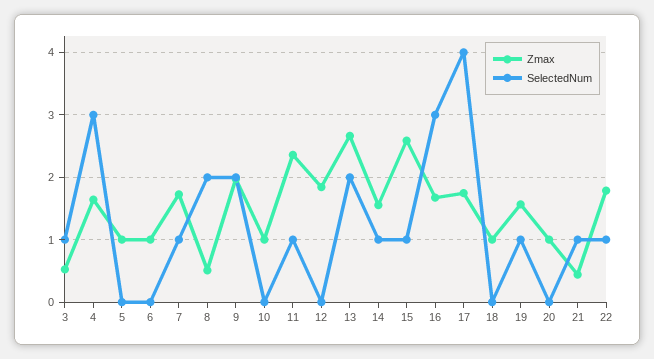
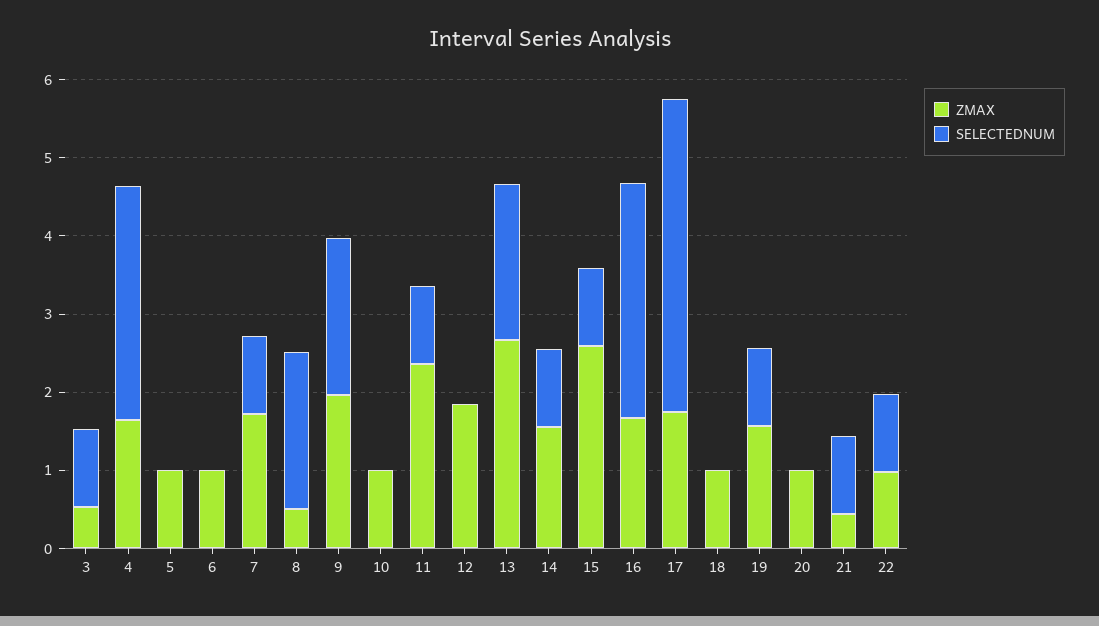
Zmax, 22: 1.8 -> 1

